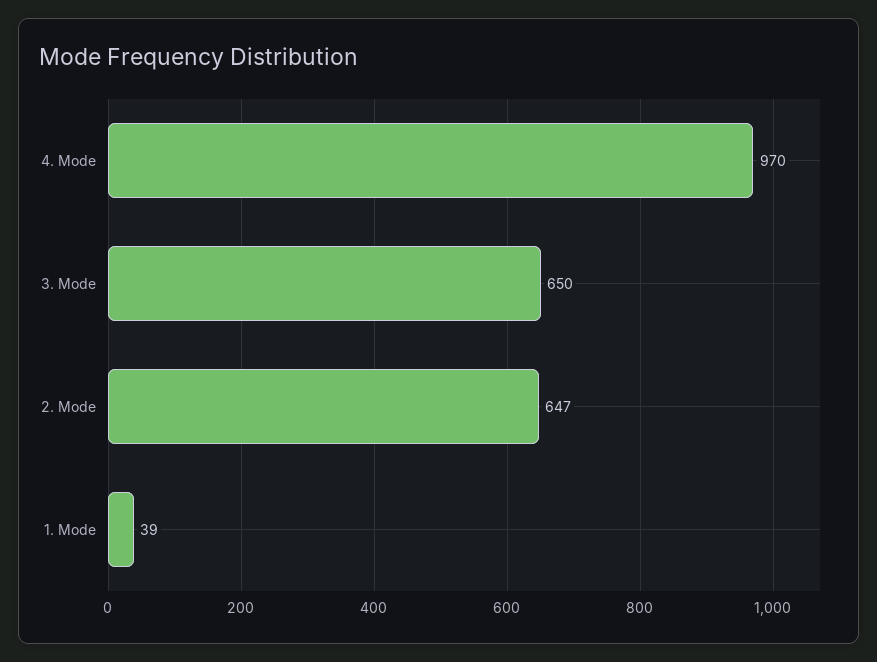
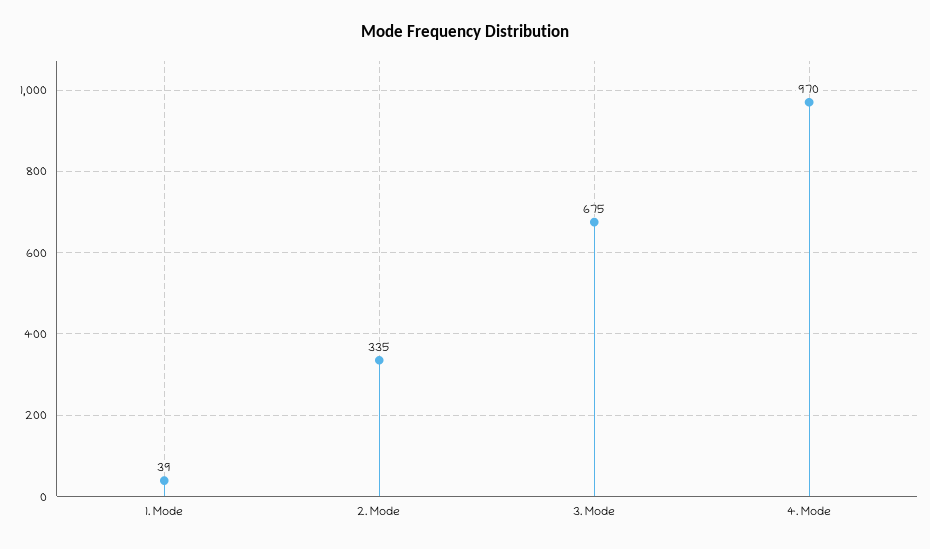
3. Mode: 650 -> 675
2. Mode: 647 -> 335

